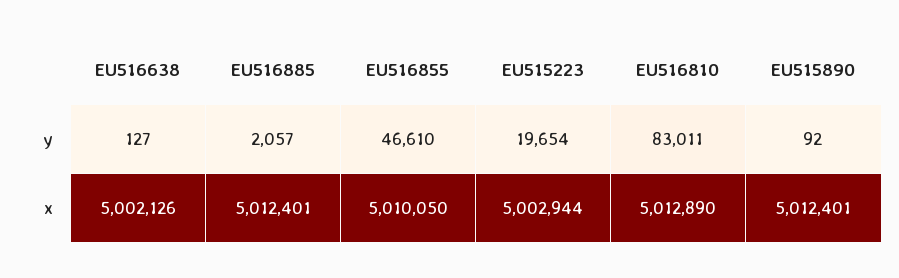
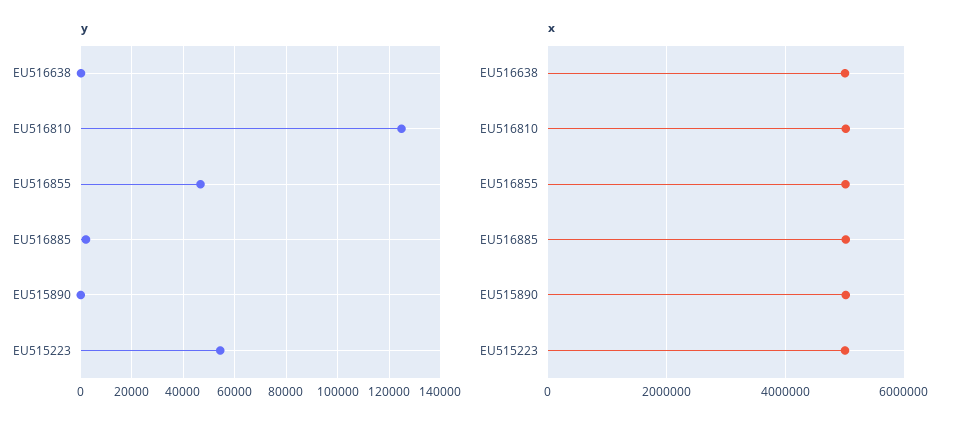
y, EU515223: 19654 -> 55000
y, EU516810: 83011 -> 125000

